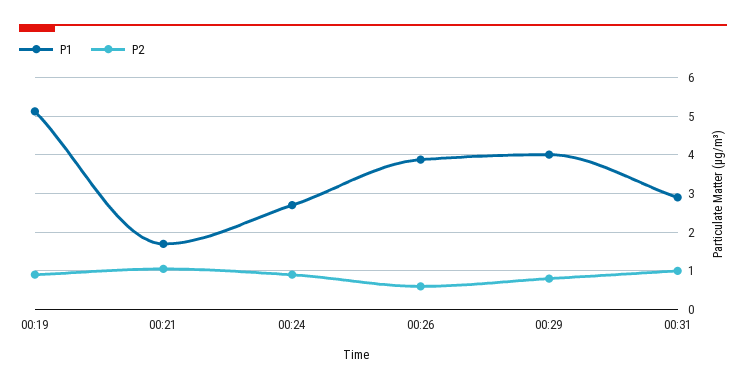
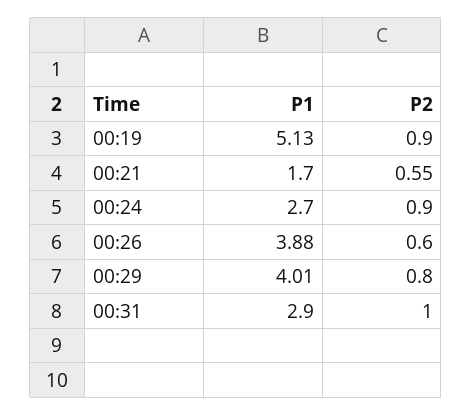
P2, 00:21: 1 -> 0.55

